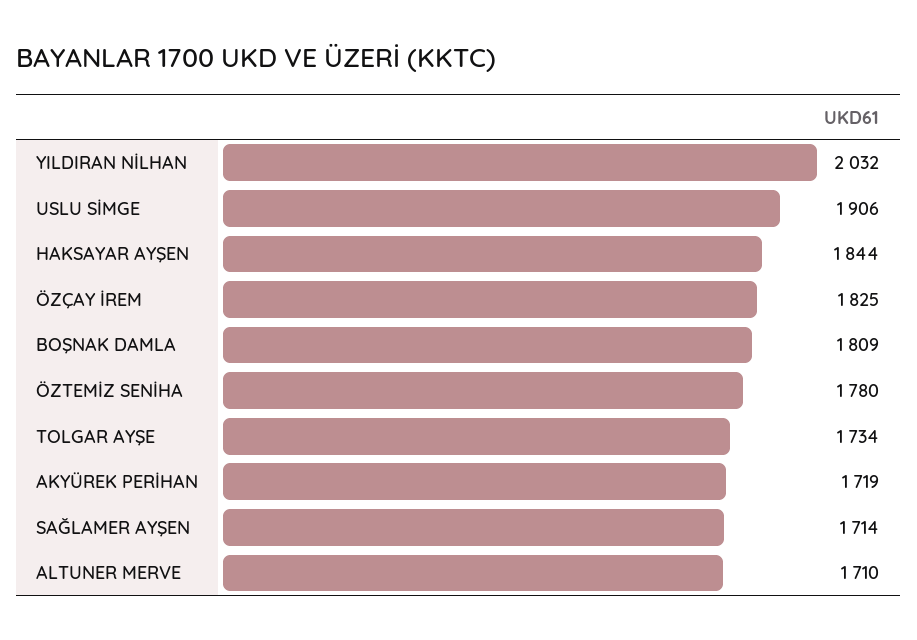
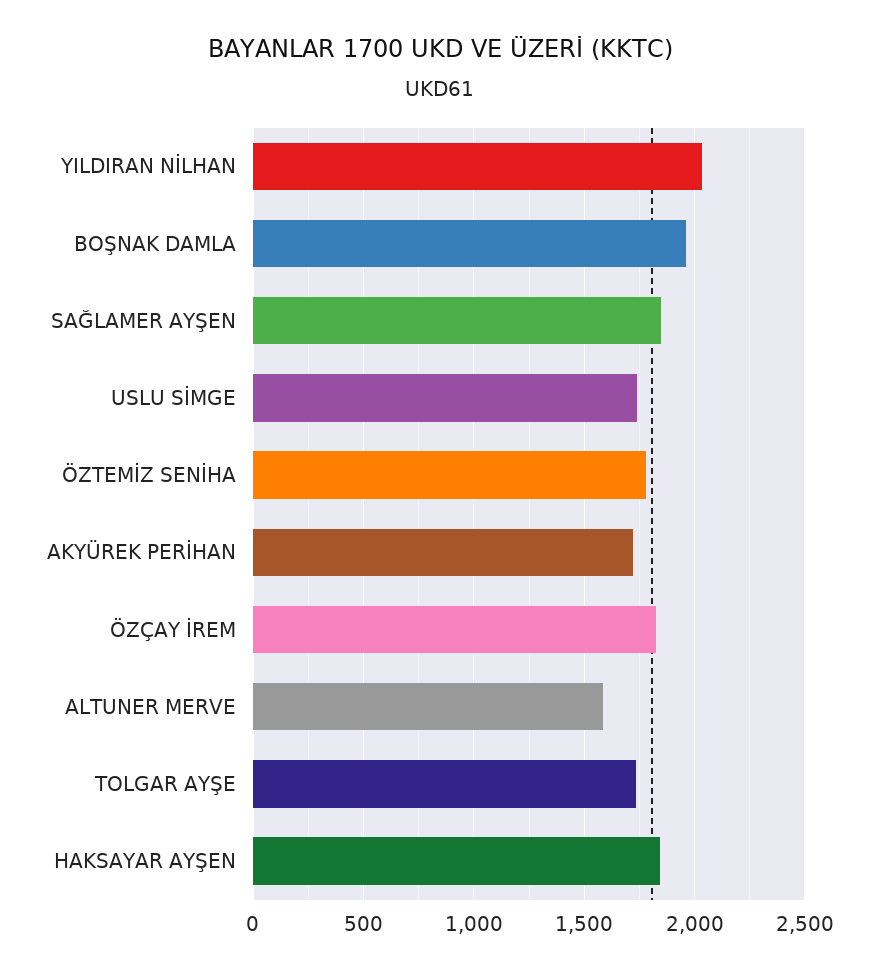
USLU SİMGE: 1906 -> 1750
BOŞNAK DAMLA: 1809 -> 1950
SAĞLAMER AYŞEN: 1714 -> 1850
ALTUNER MERVE: 1710 -> 1600

